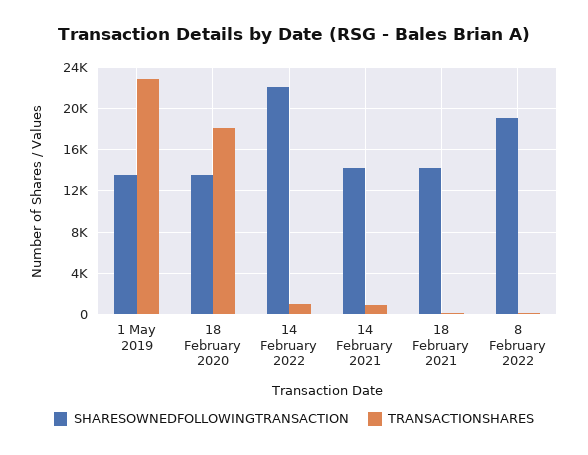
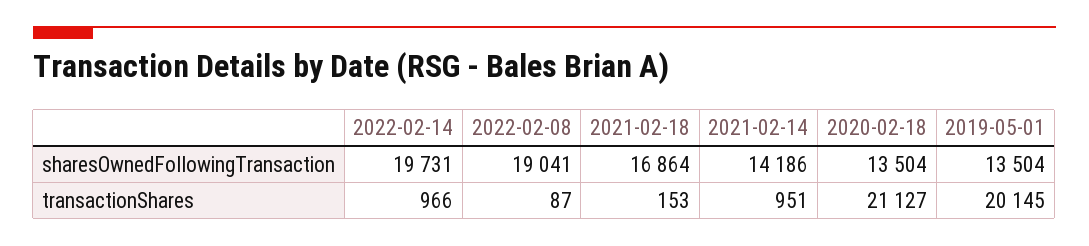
TRANSACTIONSHARES, 1 May 2019: 23000 -> 20145
TRANSACTIONSHARES, 18 February 2020: 18000 -> 21127
SHARESOWNEDFOLLOWINGTRANSACTION, 14 February 2022: 22000 -> 19731
SHARESOWNEDFOLLOWINGTRANSACTION, 18 February 2021: 14000 -> 16864

